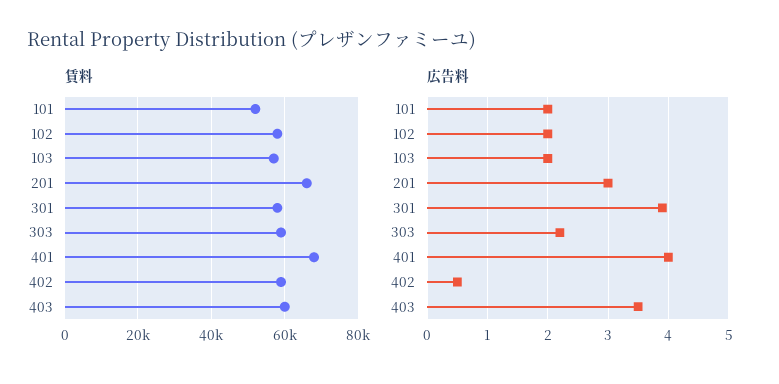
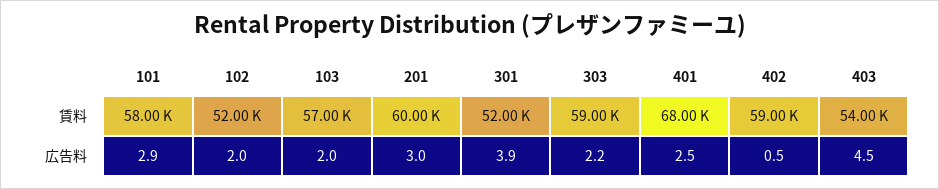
賃料, 101: 52000 -> 58000
賃料, 102: 58000 -> 52000
賃料, 201: 66000 -> 60000
賃料, 301: 58000 -> 52000
賃料, 403: 60000 -> 54000
広告料, 101: 2 -> 2.9
広告料, 401: 4 -> 2.5
広告料, 403: 3.5 -> 4.5

